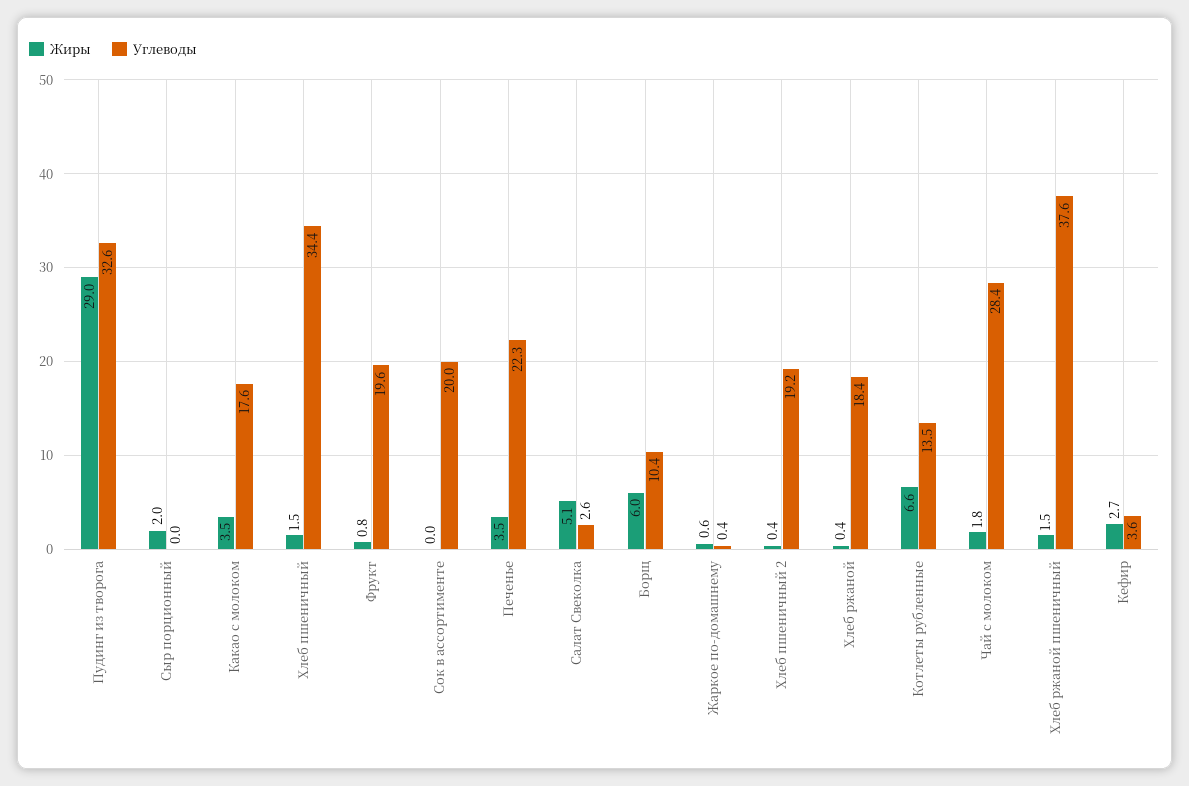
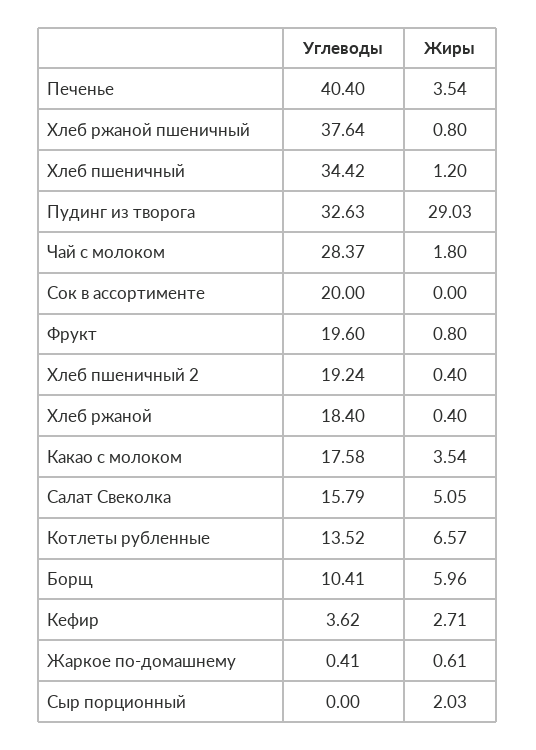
Жиры, Хлеб пшеничный: 1.5 -> 1.2
Углеводы, Печенье: 22.3 -> 40.4
Углеводы, Салат Свеколка: 2.6 -> 15.79
Жиры, Хлеб ржаной пшеничный: 1.5 -> 0.8

